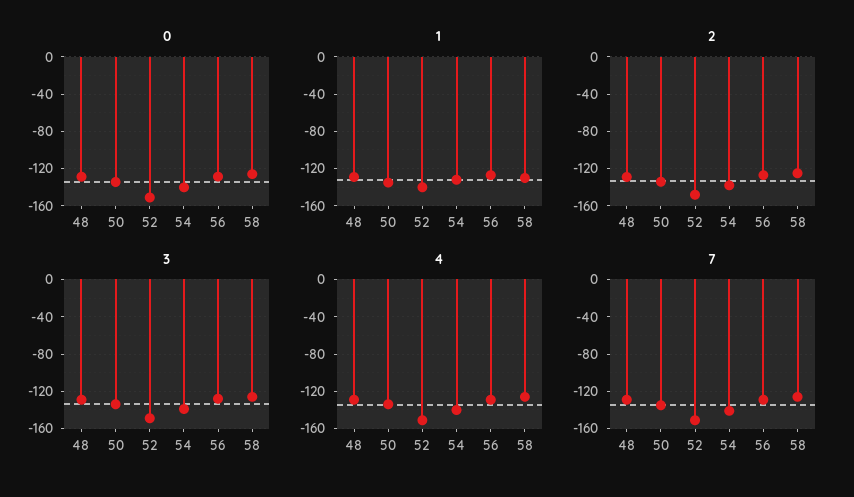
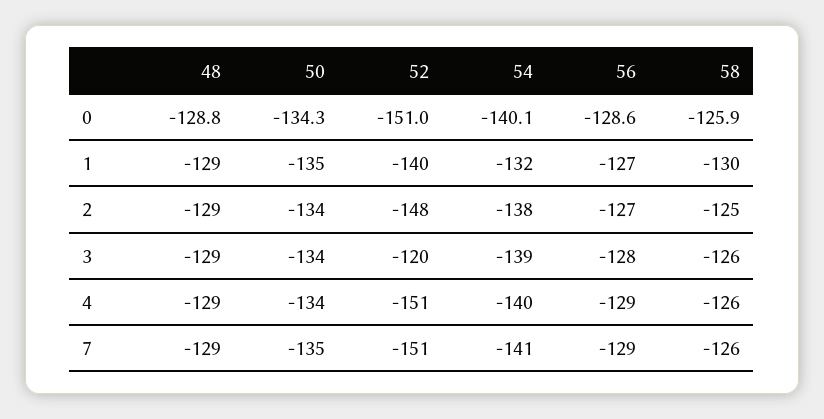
3, 52: -150 -> -120

